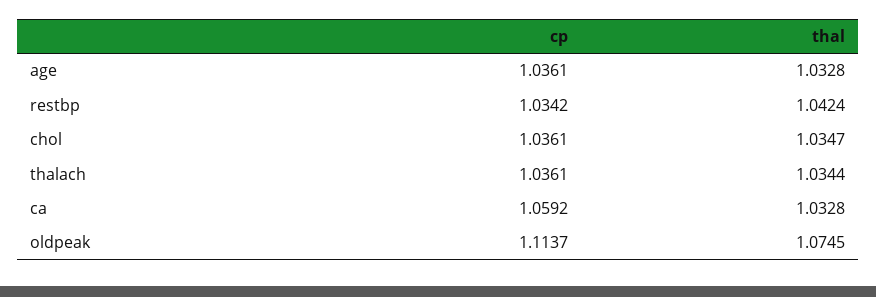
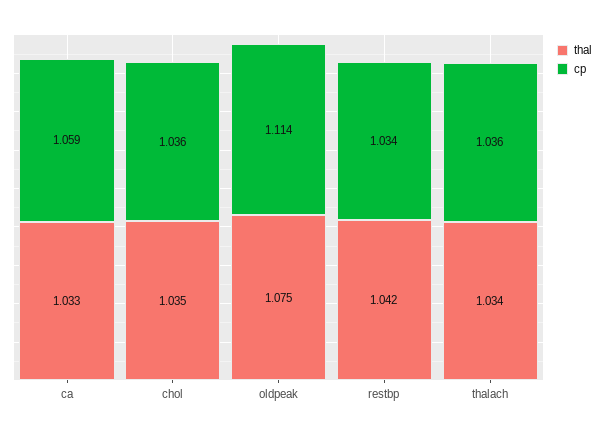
cp, age: 1.0361 -> none
thal, age: 1.0328 -> none

